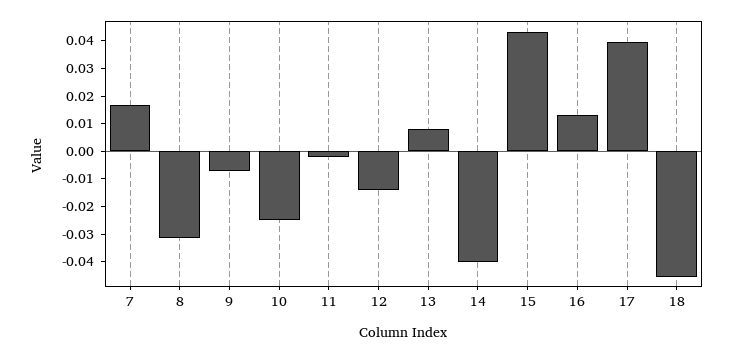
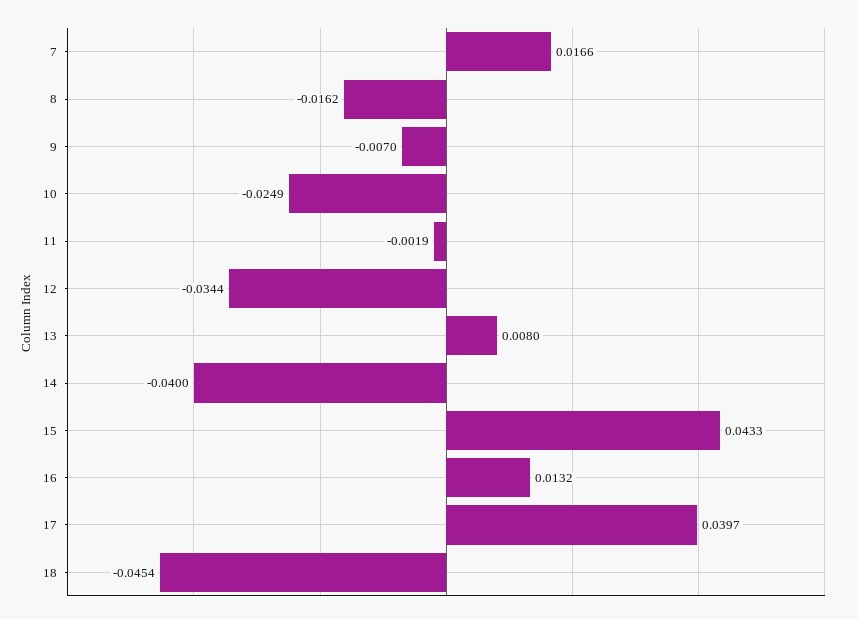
8: -0.03 -> -0.0162
12: -0.015 -> -0.0344

